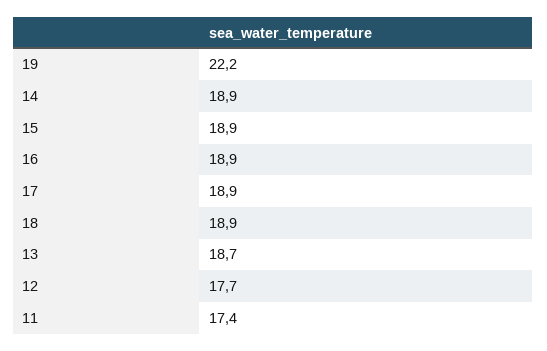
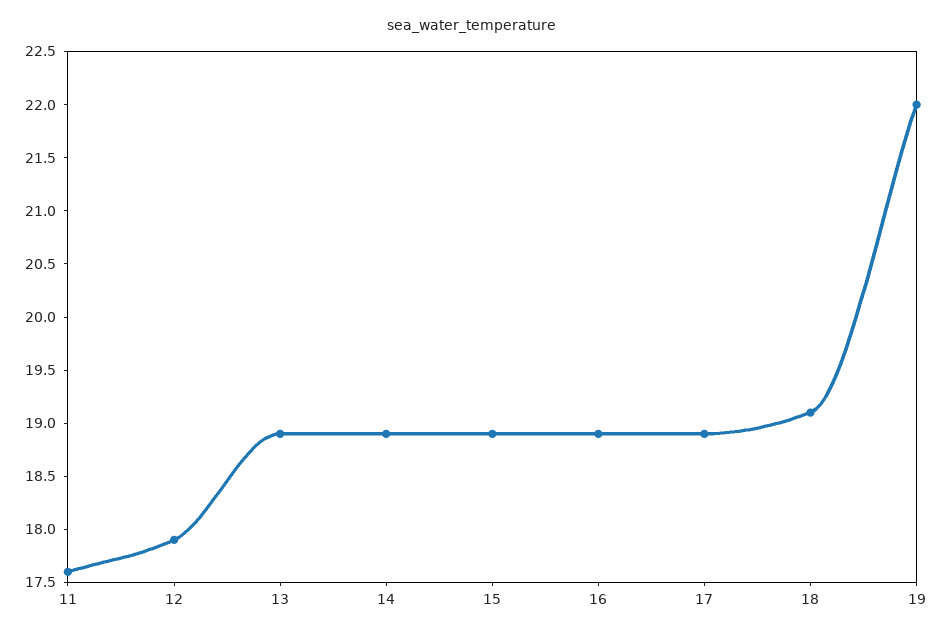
19: 22.2 -> 22
18: 18.9 -> 19.1
13: 18.7 -> 18.9
12: 17.7 -> 17.9
11: 17.4 -> 17.6

